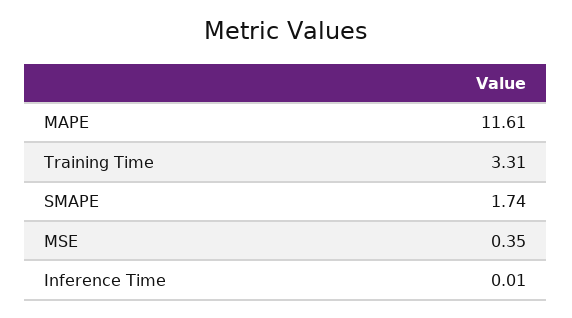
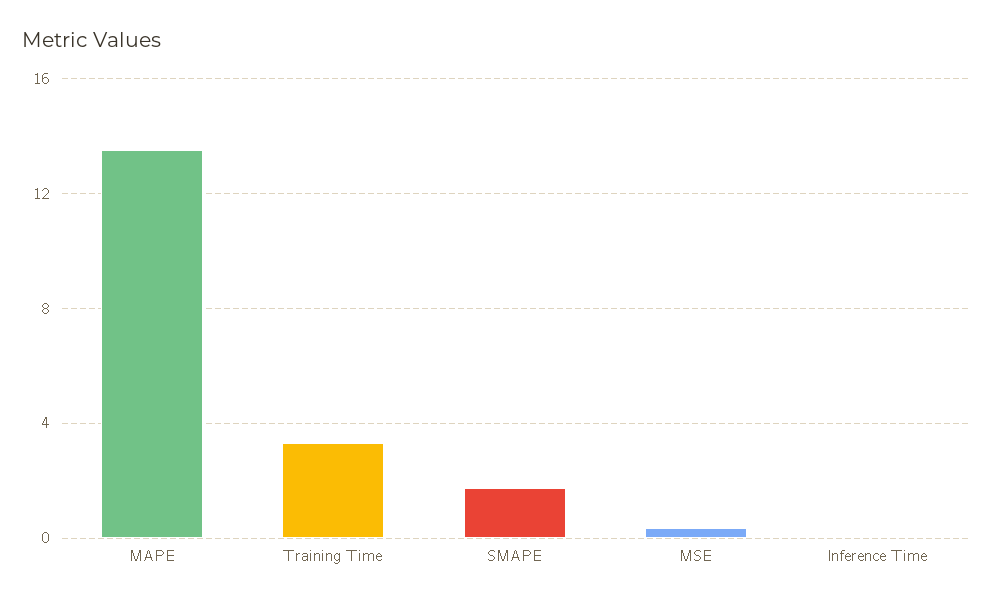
MAPE: 11.61 -> 13.5

